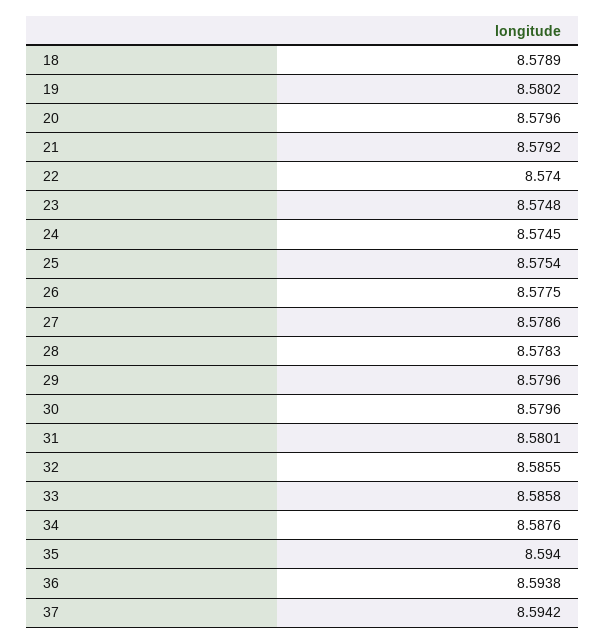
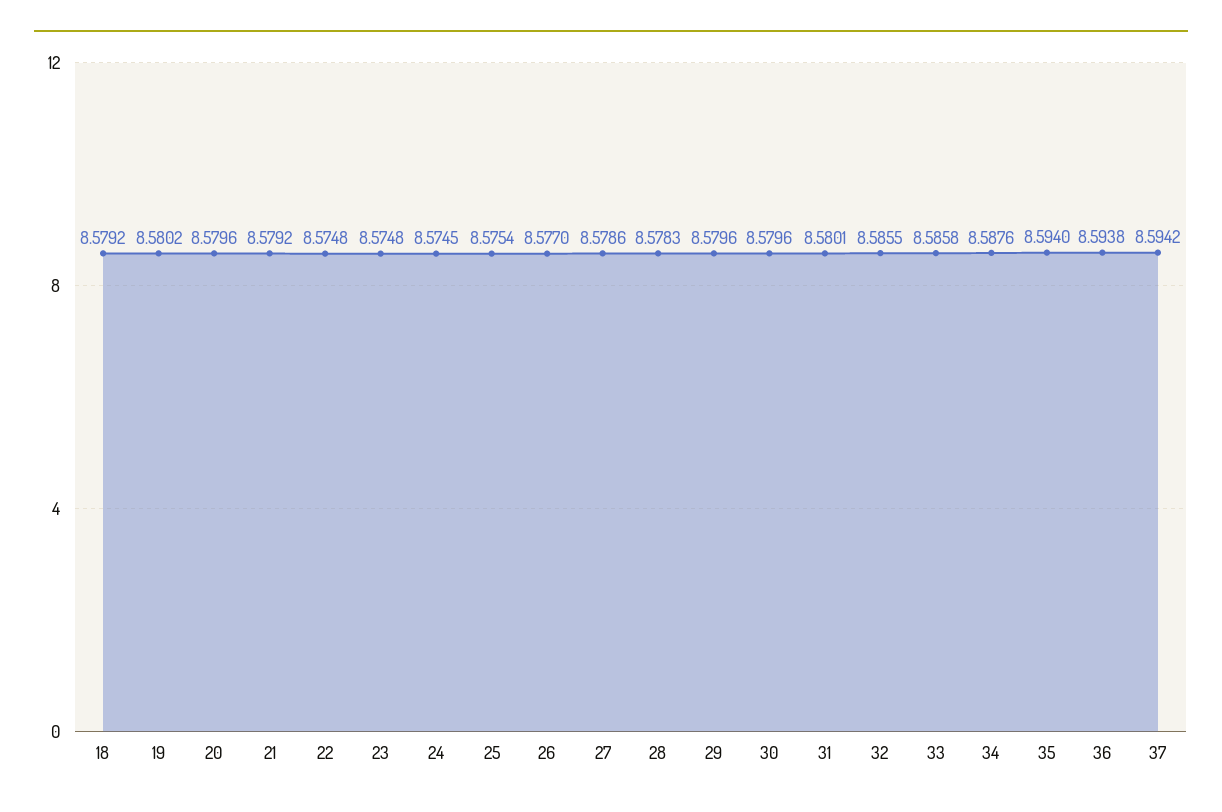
18: 8.5789 -> 8.5792
22: 8.574 -> 8.5748
26: 8.5775 -> 8.577

